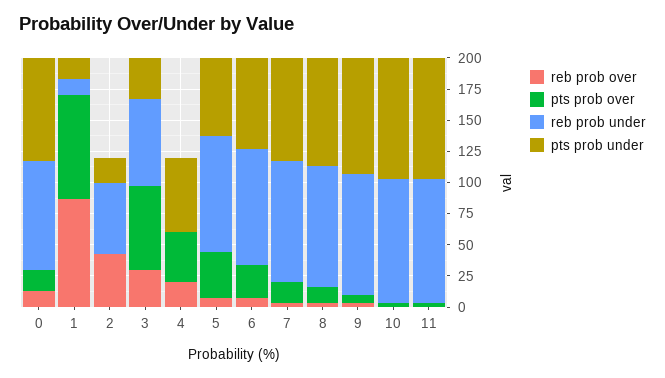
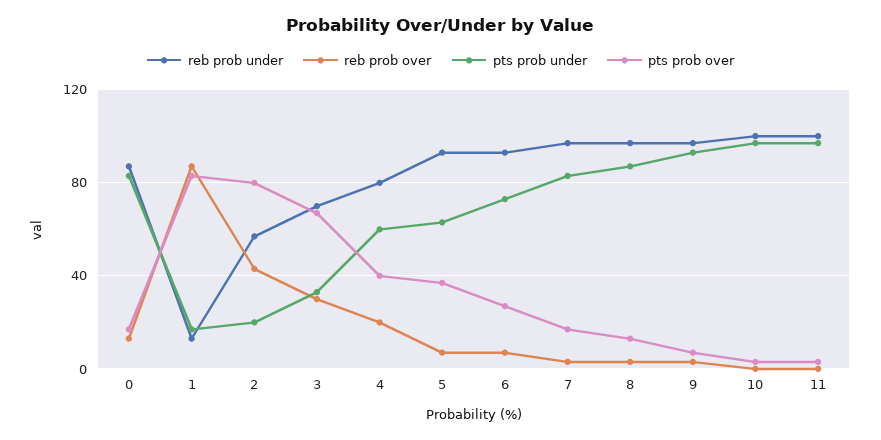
pts prob over, 2: 0 -> 80
reb prob under, 4: 0 -> 80

